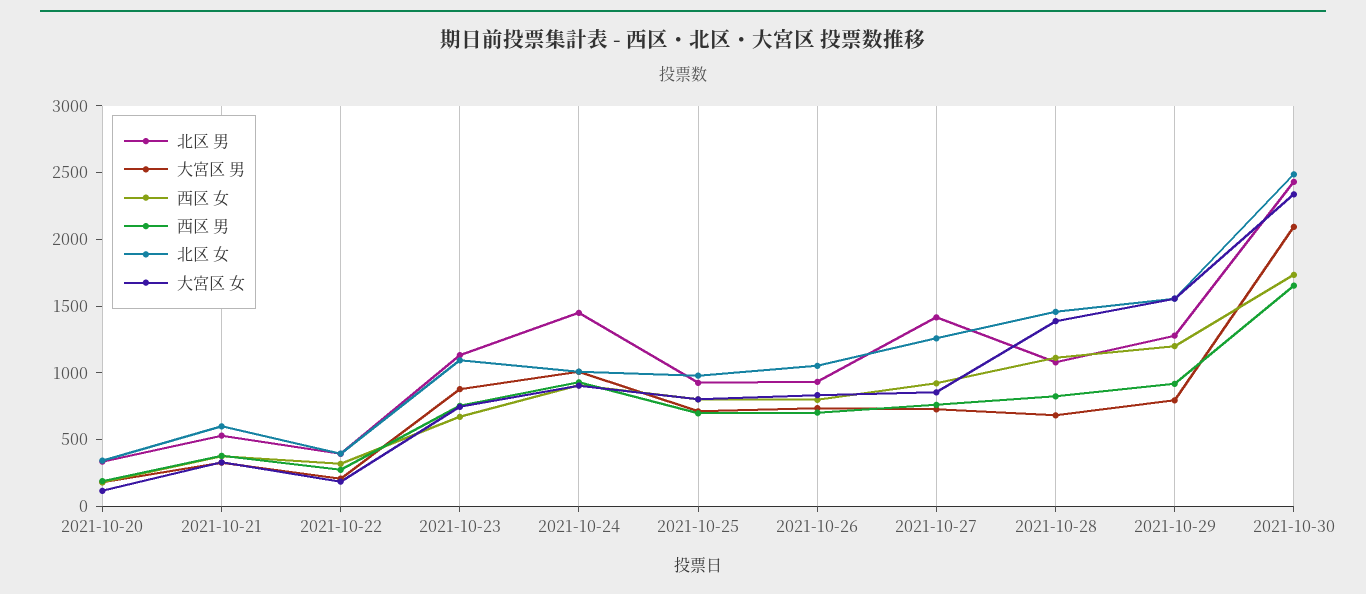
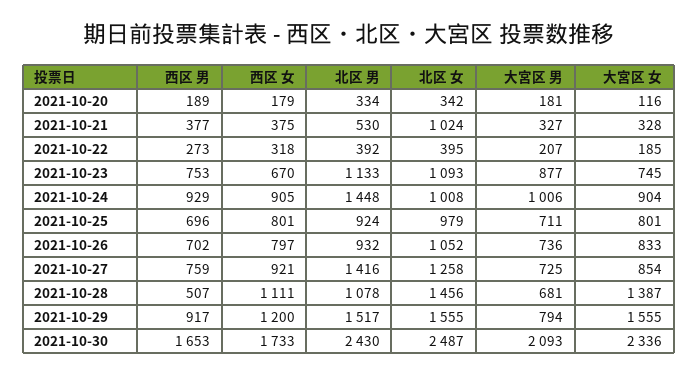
北区 女, 2021-10-21: 600 -> 1024
西区 男, 2021-10-28: 800 -> 507
北区 男, 2021-10-29: 1300 -> 1517

